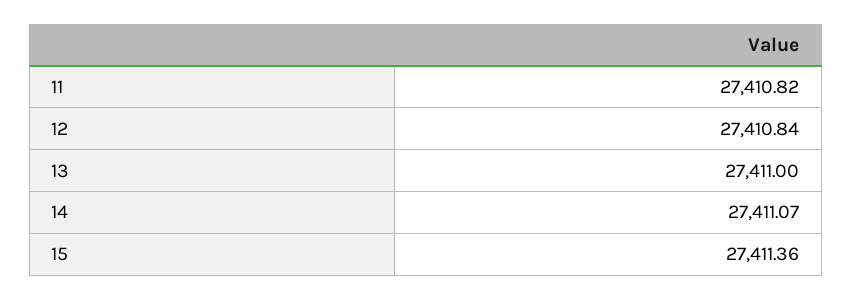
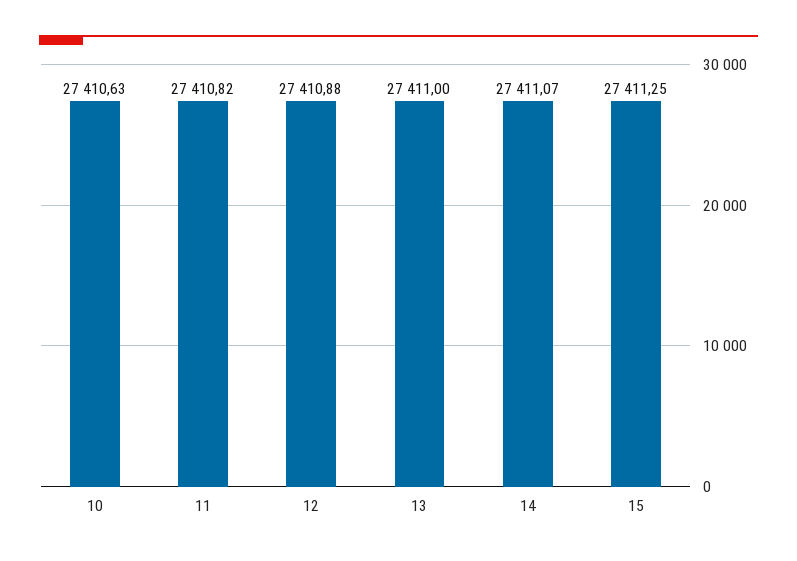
12: 27410.84 -> 27410.88
15: 27411.36 -> 27411.25
10: none -> 27410.63

